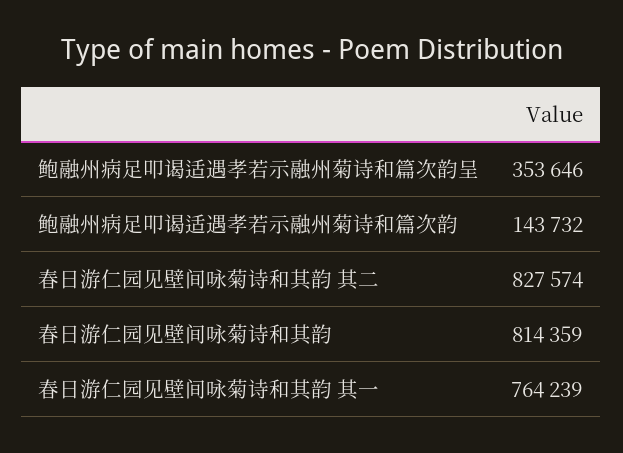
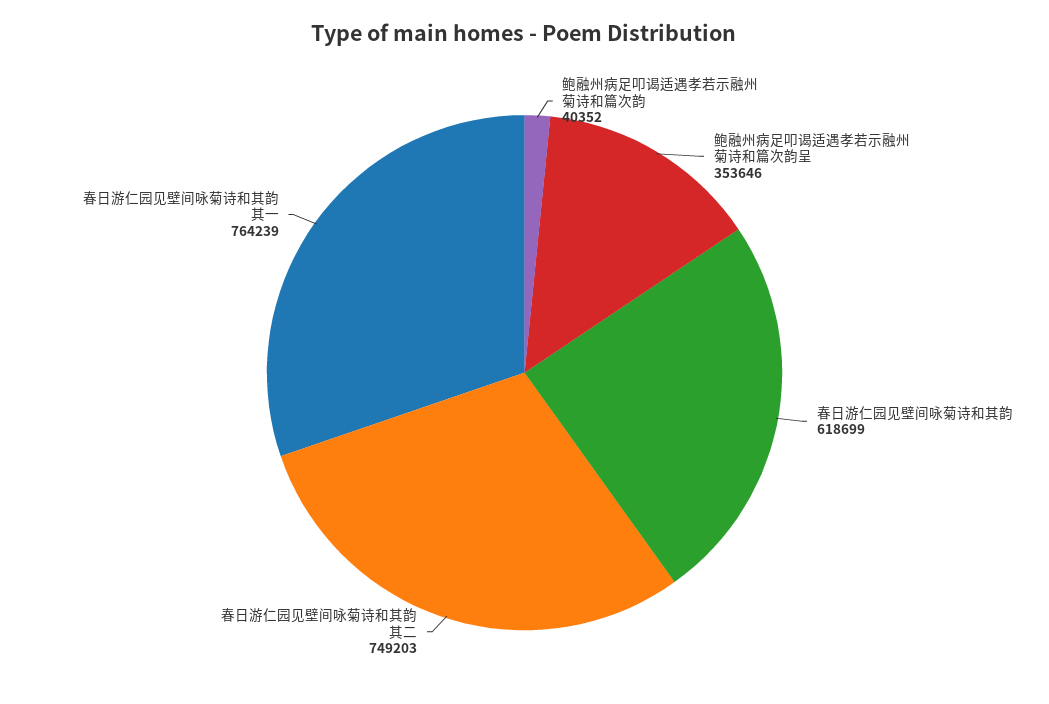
鲍融州病足叩谒适遇孝若示融州菊诗和篇次韵: 143732 -> 40352
春日游仁园见壁间咏菊诗和其韵 其二: 827574 -> 749203
春日游仁园见壁间咏菊诗和其韵: 814359 -> 618699

